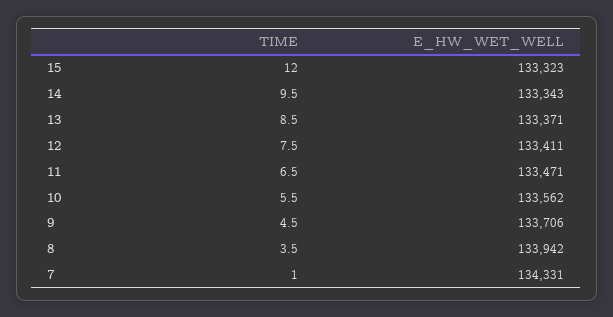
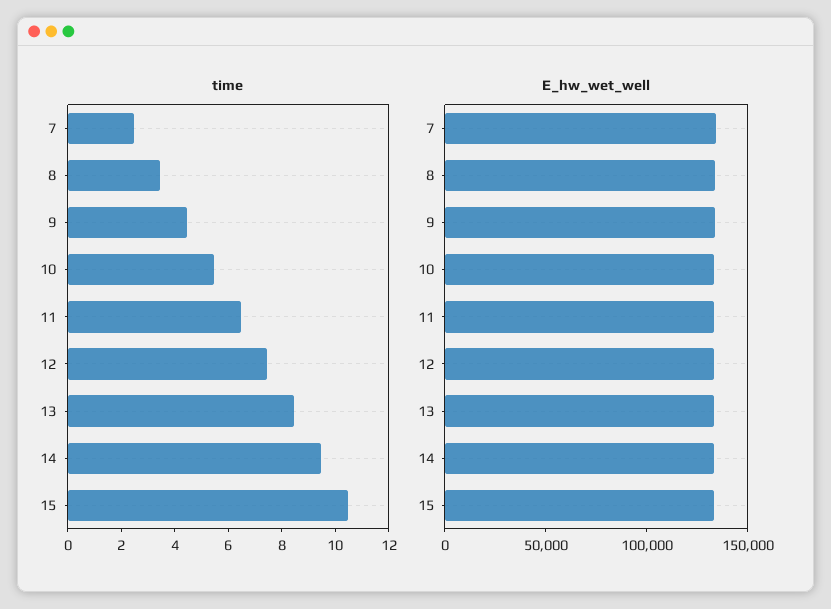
TIME, 15: 12 -> 10.5
TIME, 7: 1 -> 2.5

